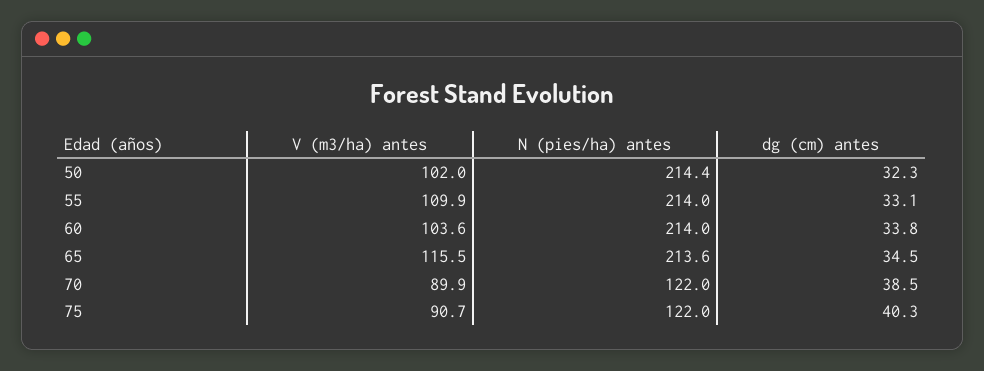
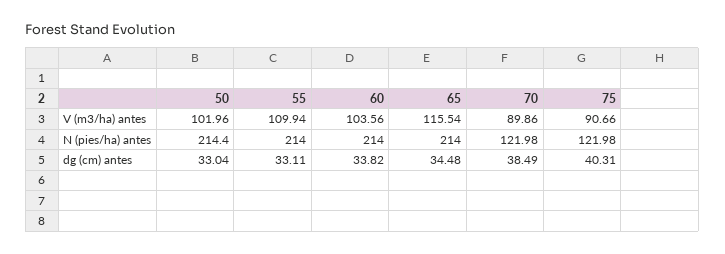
dg (cm) antes, 50: 32.3 -> 33.04
N (pies/ha) antes, 65: 213.6 -> 214

